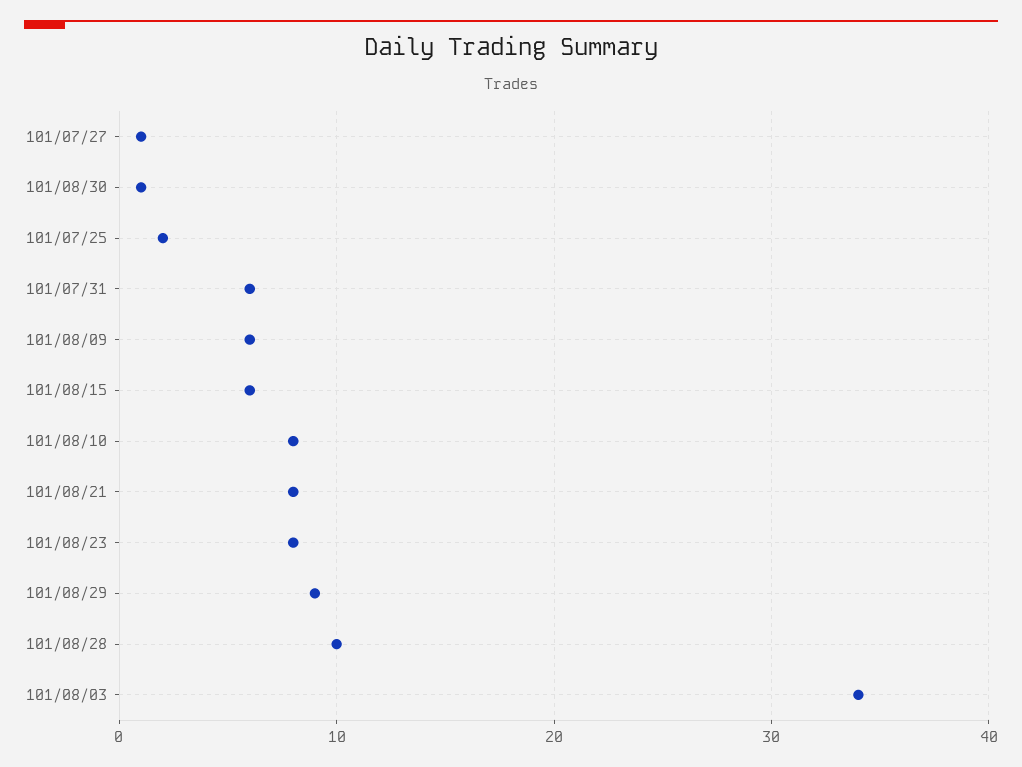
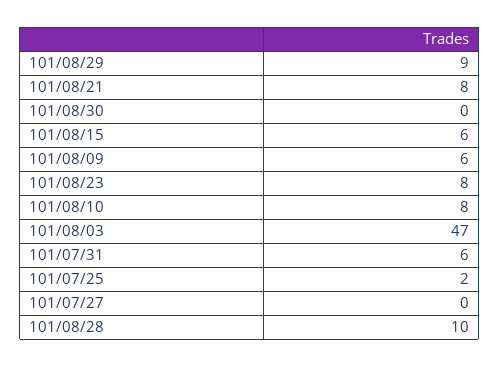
101/07/27: 1 -> 0
101/08/30: 1 -> 0
101/08/03: 34 -> 47

